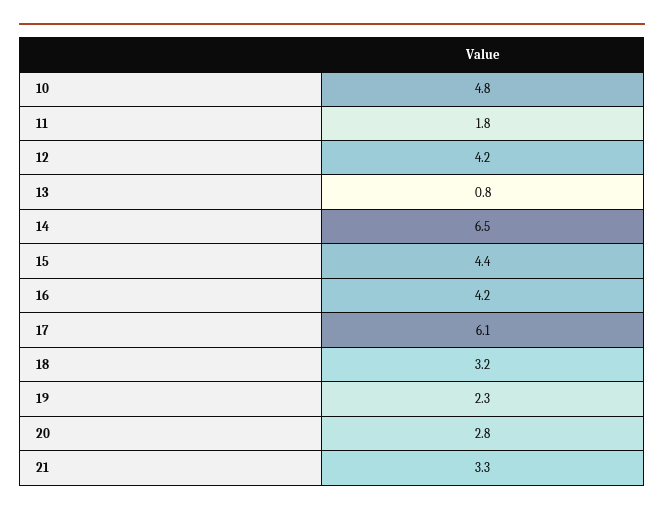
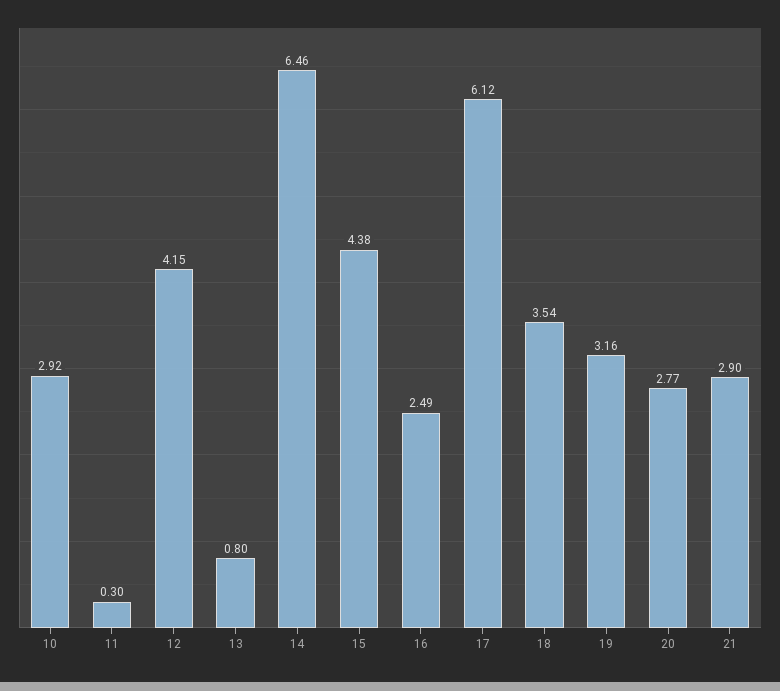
10: 4.8 -> 2.92
11: 1.8 -> 0.3
16: 4.2 -> 2.49
18: 3.2 -> 3.54
19: 2.3 -> 3.16
21: 3.3 -> 2.9

